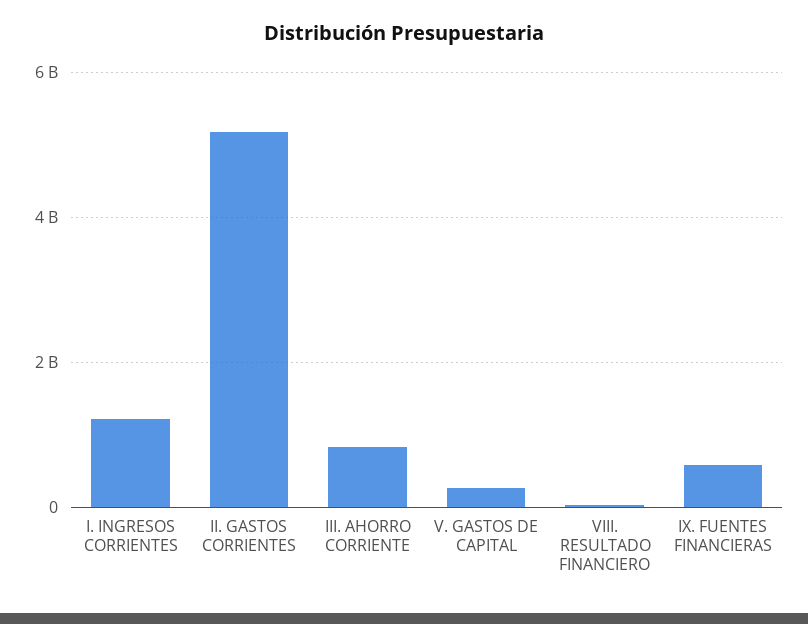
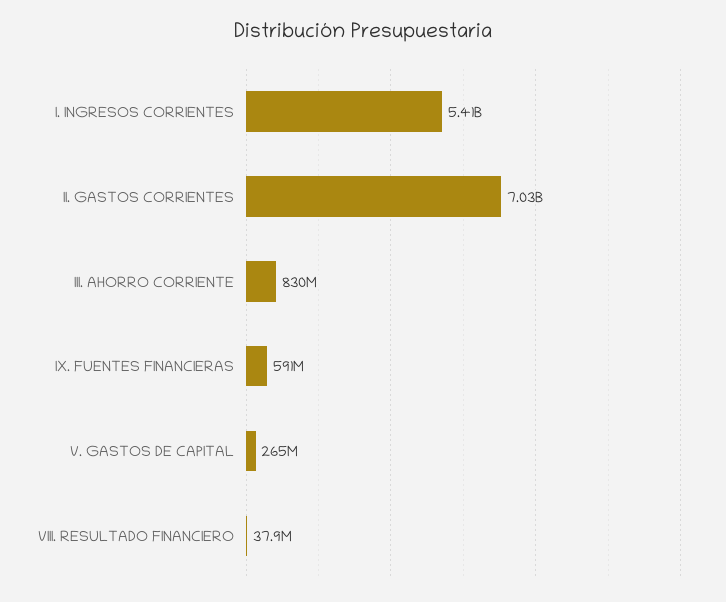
I. INGRESOS CORRIENTES: 1200000000 -> 5410000000
II. GASTOS CORRIENTES: 5200000000 -> 7030000000

